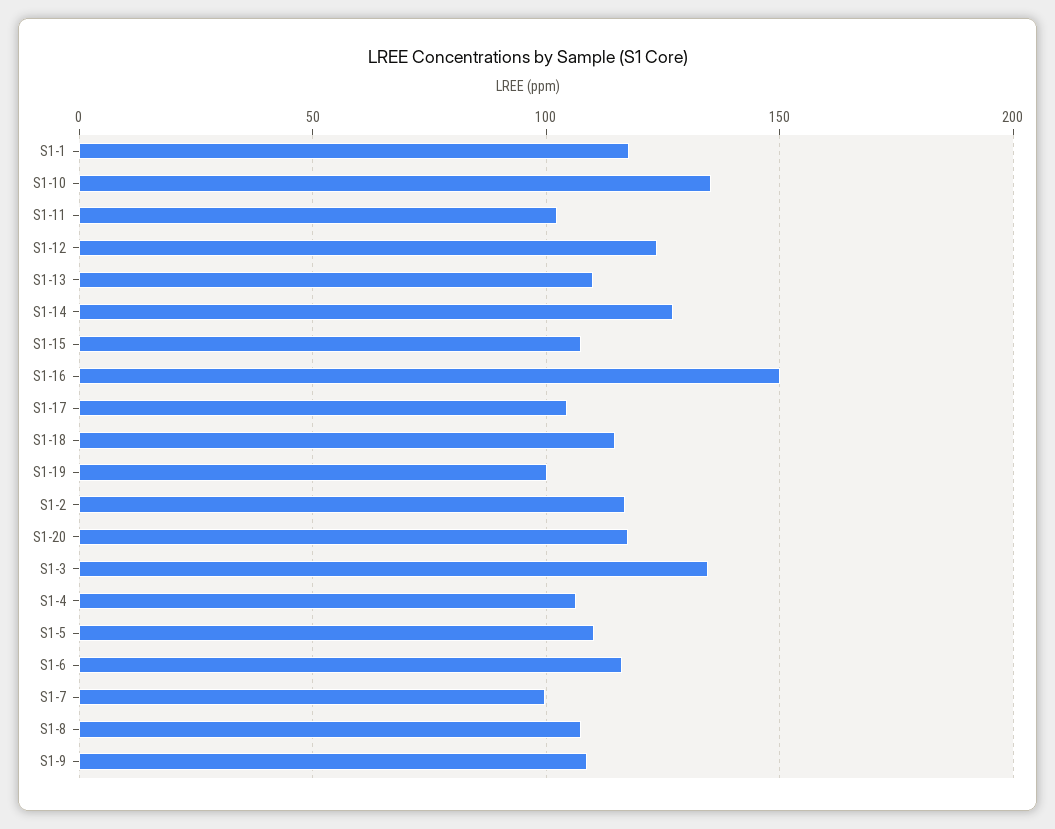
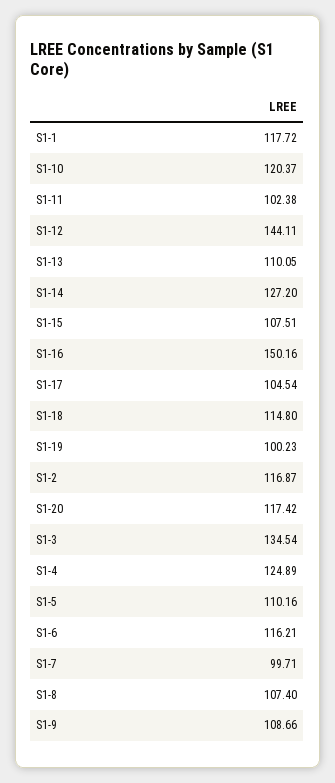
S1-10: 135 -> 120.37
S1-12: 125 -> 144.11
S1-4: 105 -> 124.89

